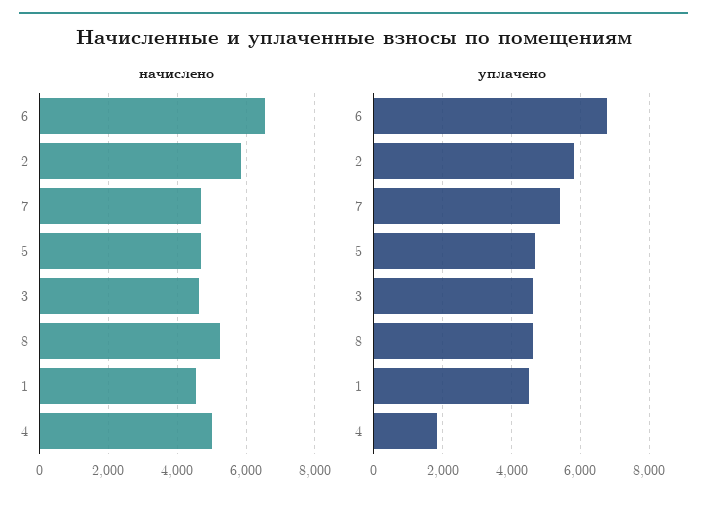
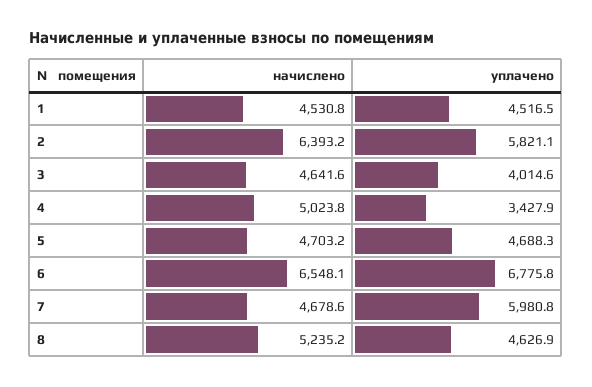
начислено, 2: 5800 -> 6393.2
уплачено, 7: 5400 -> 5980.8
уплачено, 3: 4600 -> 4014.6
уплачено, 4: 1800 -> 3427.9

